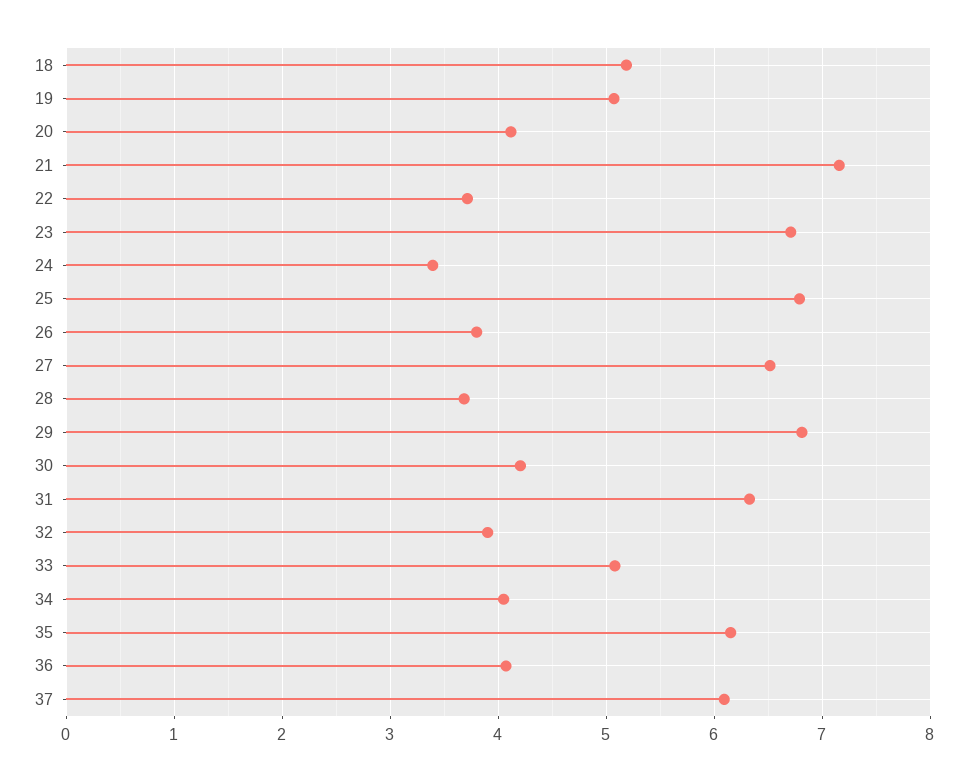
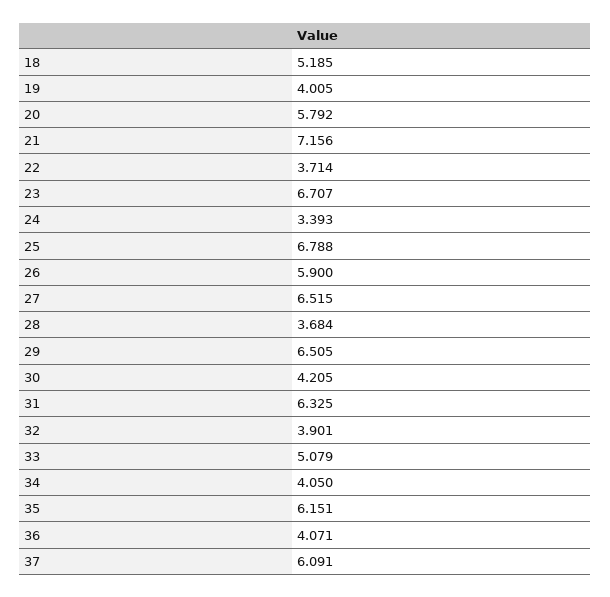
19: 5.1 -> 4.005
20: 4.1 -> 5.792
26: 3.8 -> 5.9
29: 6.8 -> 6.505

